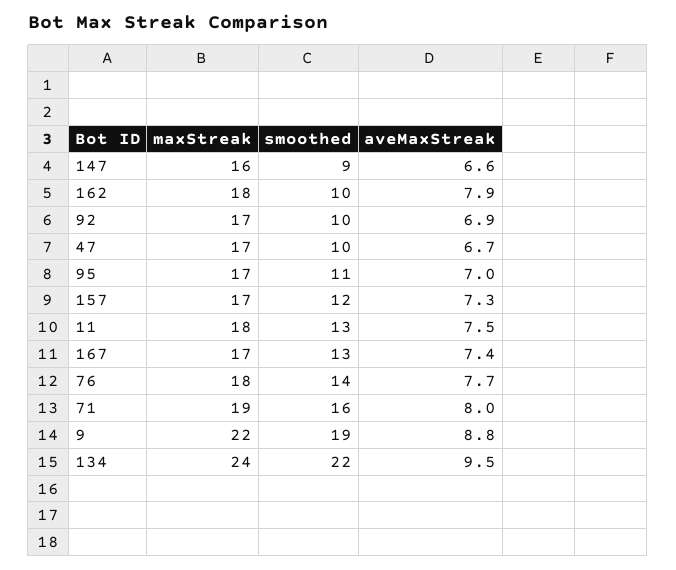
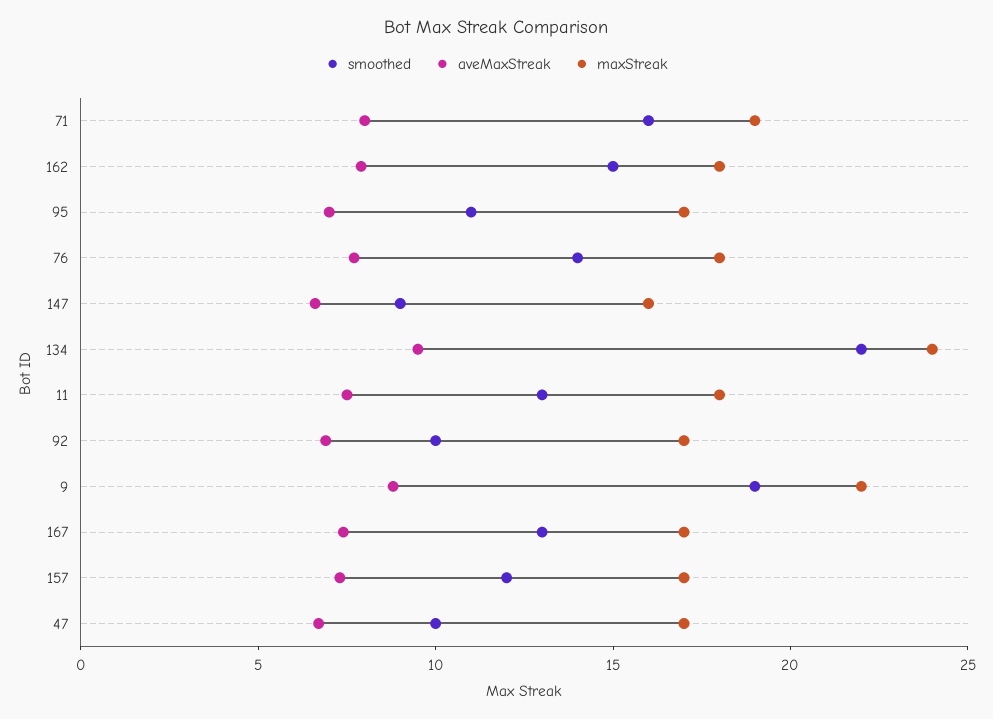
smoothed, 162: 10 -> 15

